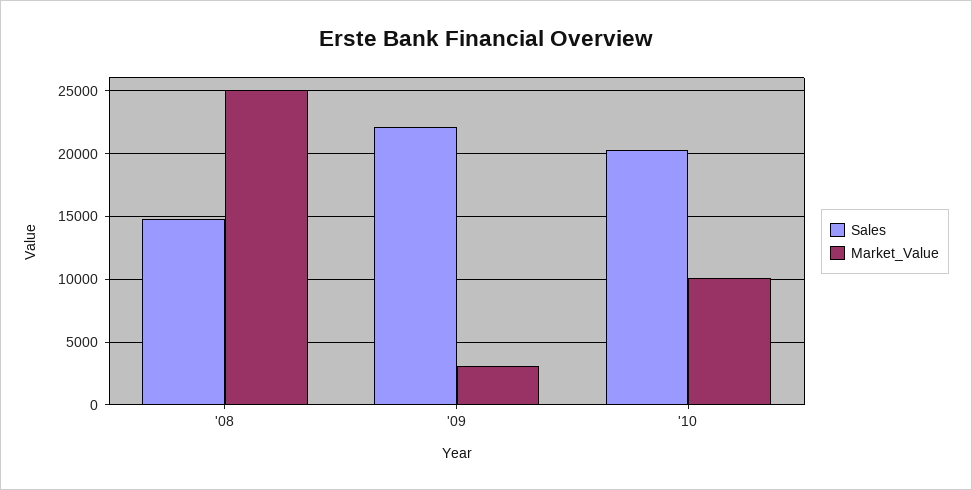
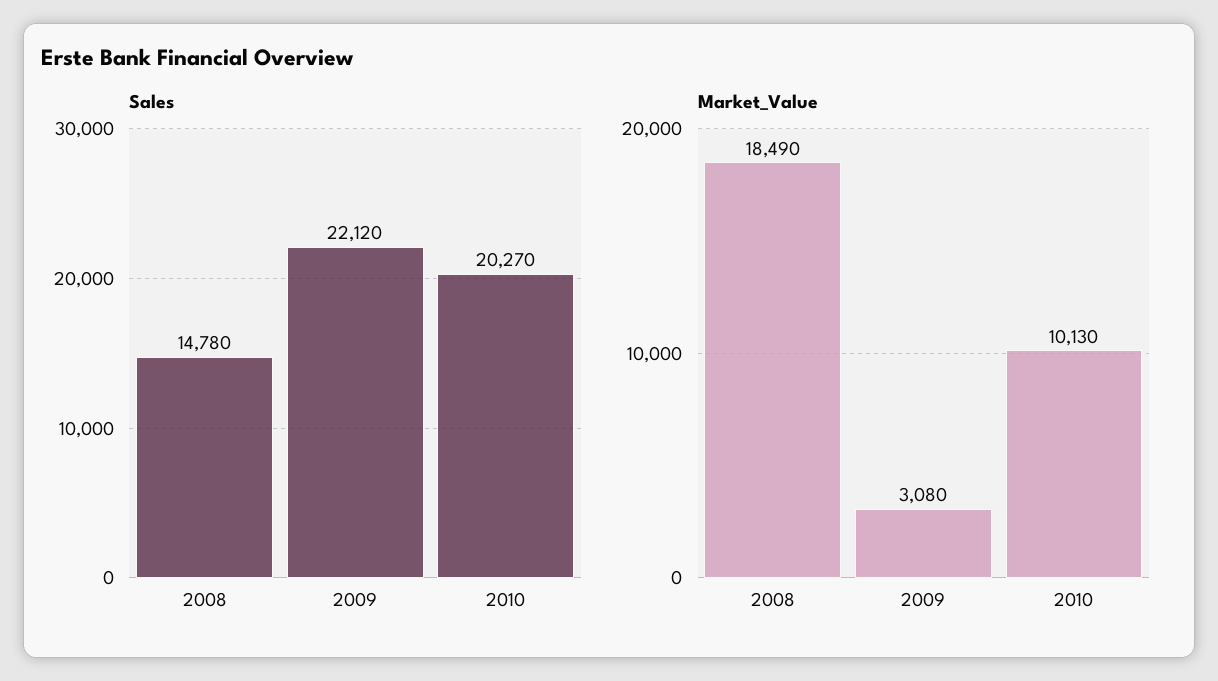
Market_Value, '08: 25000 -> 18490

